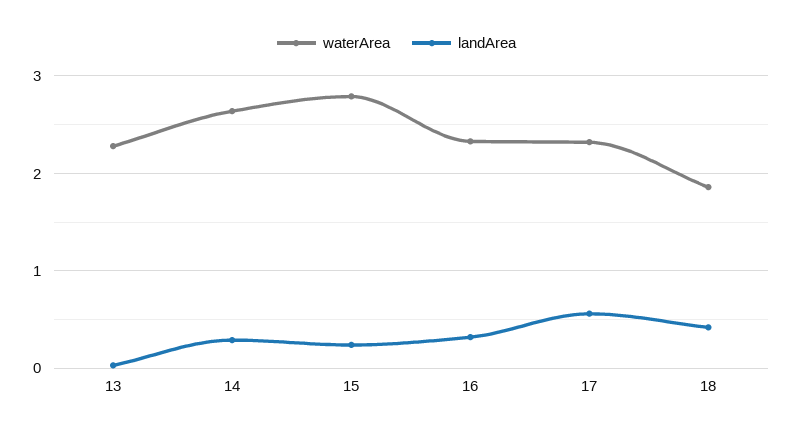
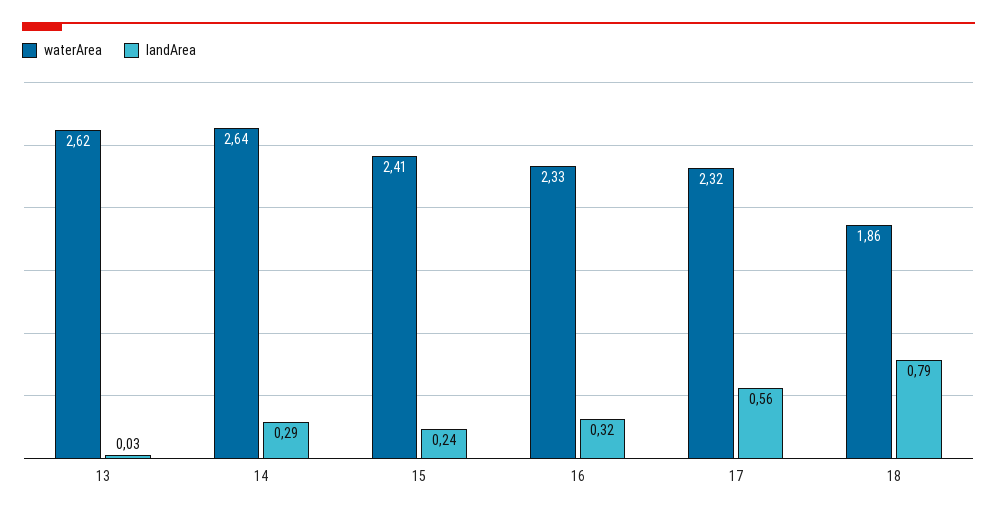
waterArea, 13: 2.3 -> 2.62
waterArea, 15: 2.8 -> 2.41
landArea, 18: 0.4 -> 0.79

